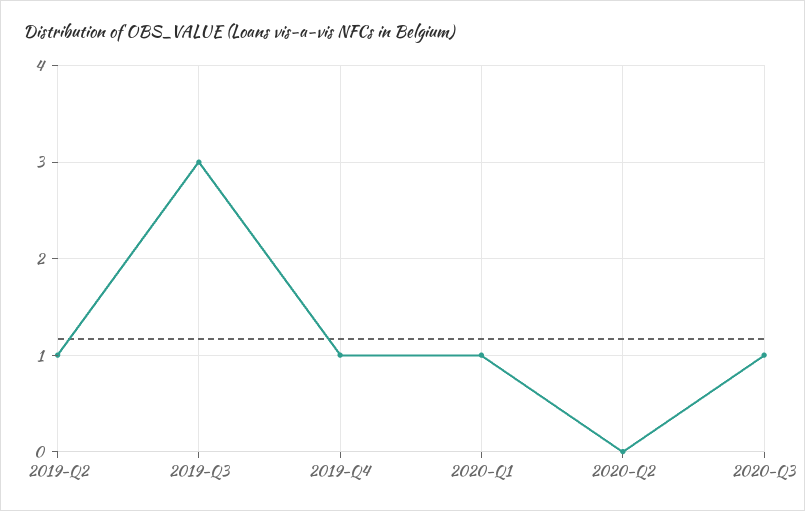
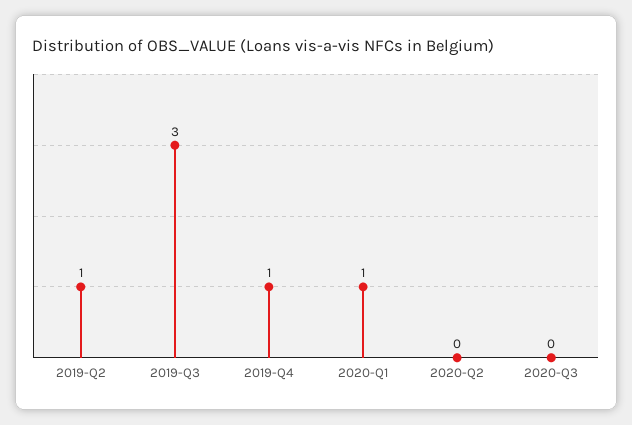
2020-Q3: 1 -> 0

